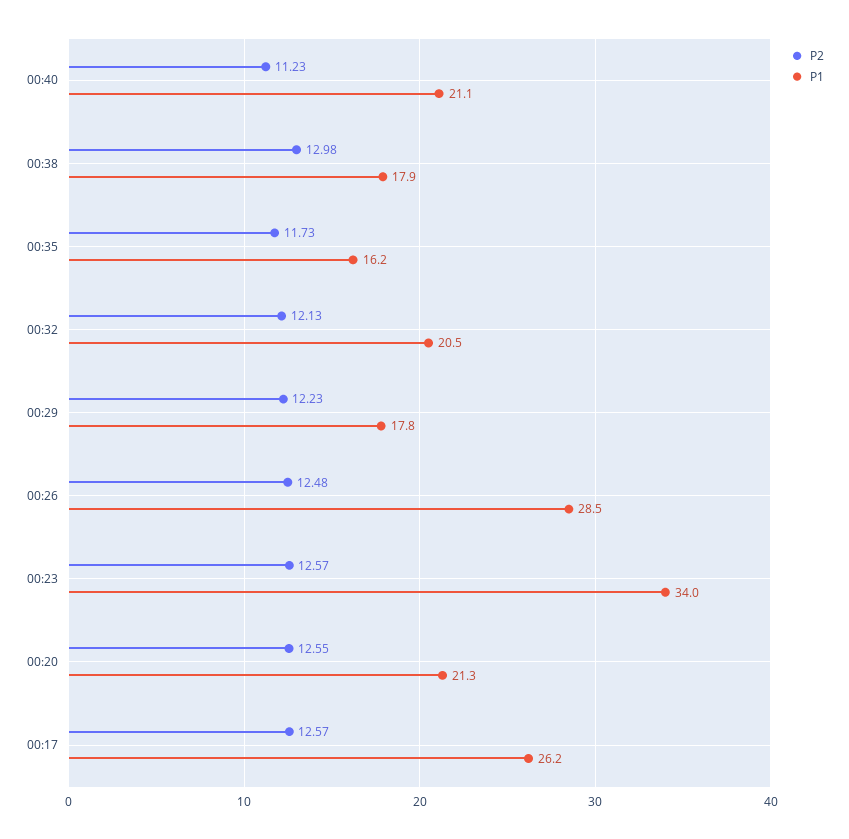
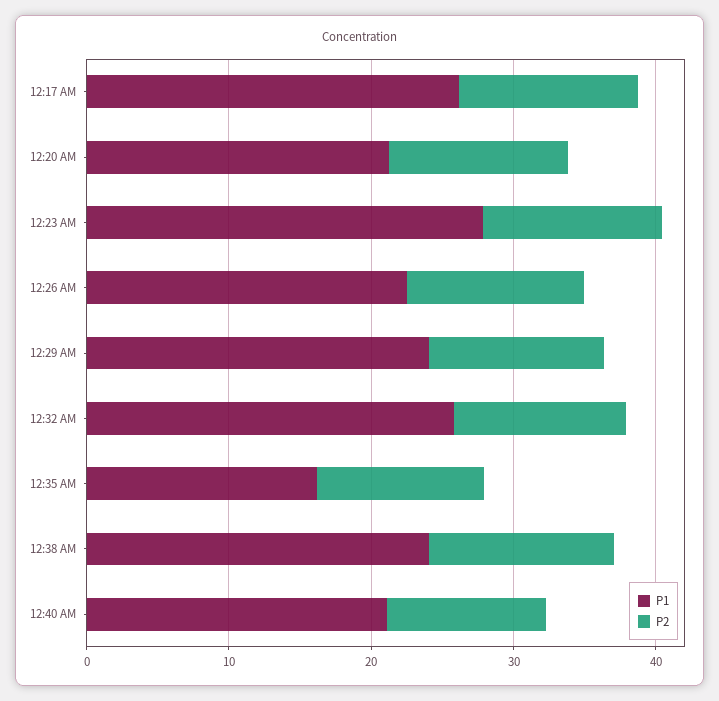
P1, 00:38: 17.9 -> 24
P1, 00:32: 20.5 -> 26
P1, 00:29: 17.8 -> 24
P1, 00:26: 28.5 -> 22
P1, 00:23: 34 -> 28

